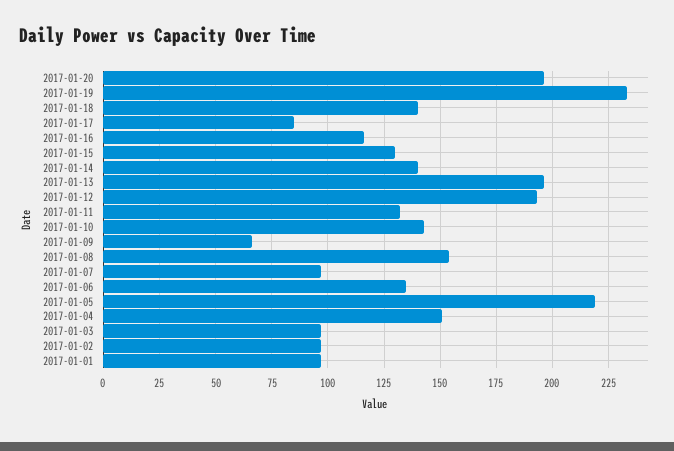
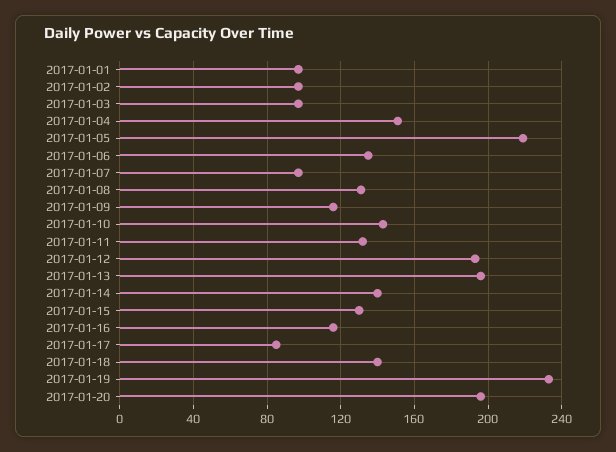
2017-01-09: 65 -> 115
2017-01-08: 155 -> 130

